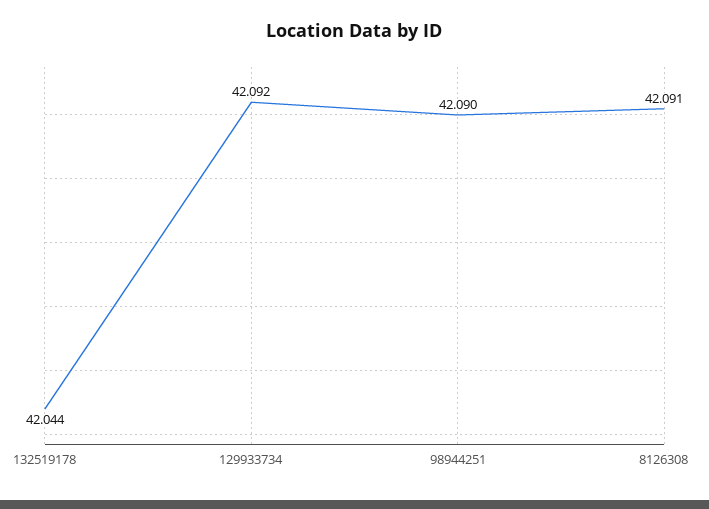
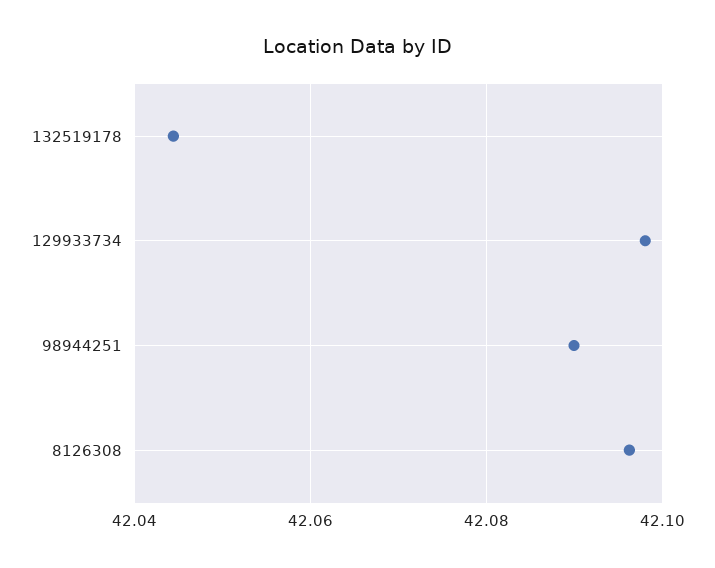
129933734: 42.092 -> 42.098
8126308: 42.091 -> 42.096

